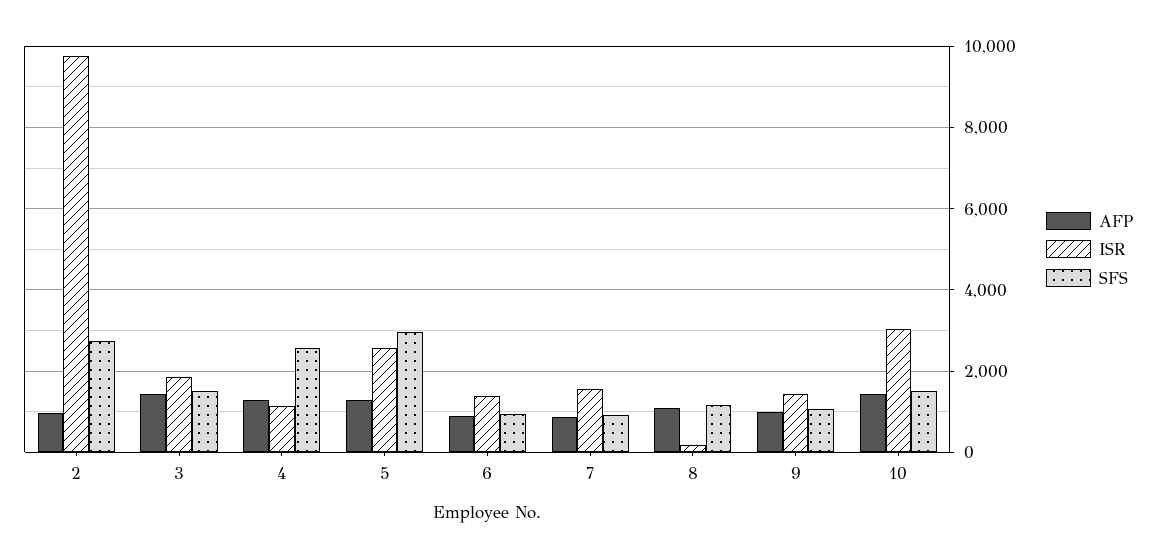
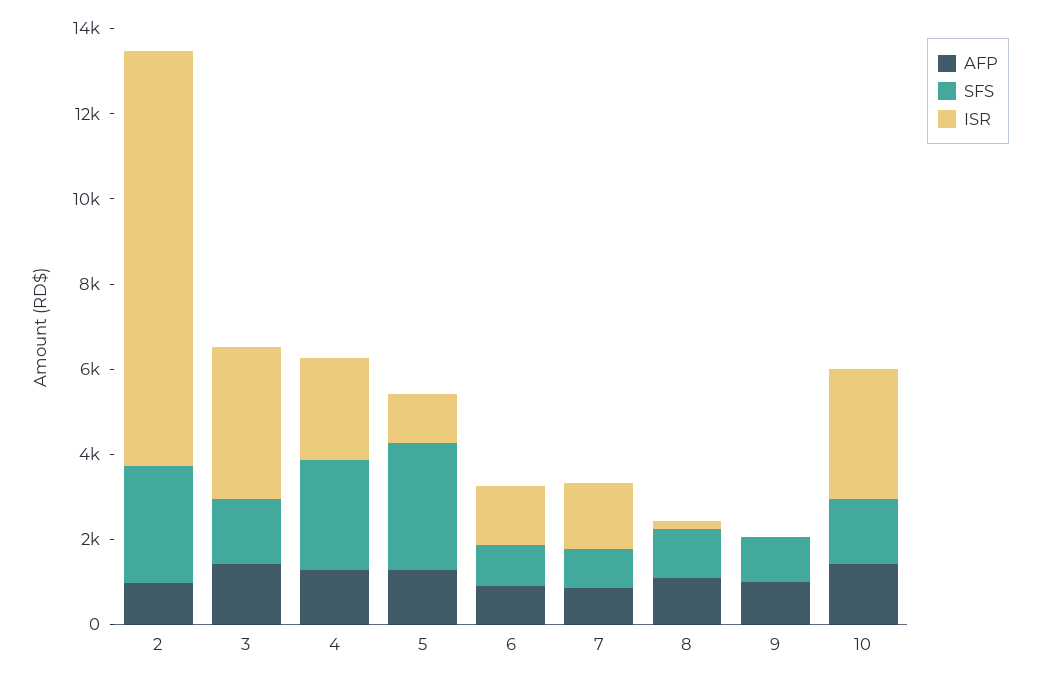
ISR, 3: 1800 -> 3500
ISR, 4: 1200 -> 2500
ISR, 5: 2600 -> 1000
ISR, 9: 1400 -> 0

